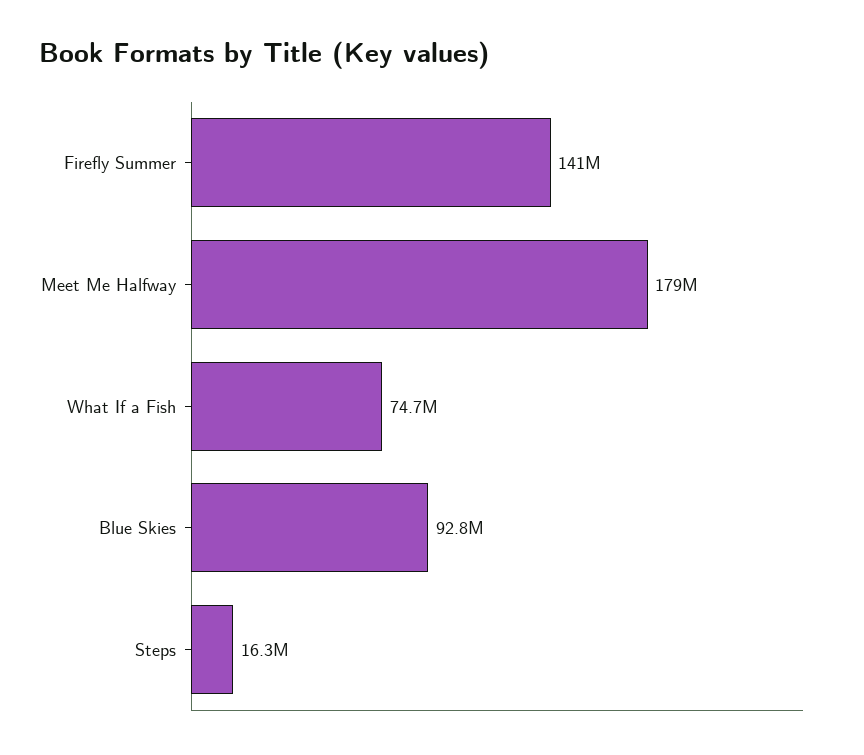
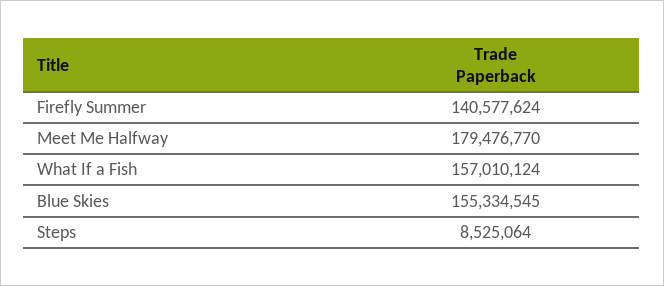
What If a Fish: 74700000 -> 157010124
Blue Skies: 92800000 -> 155334545
Steps: 16300000 -> 8525064

